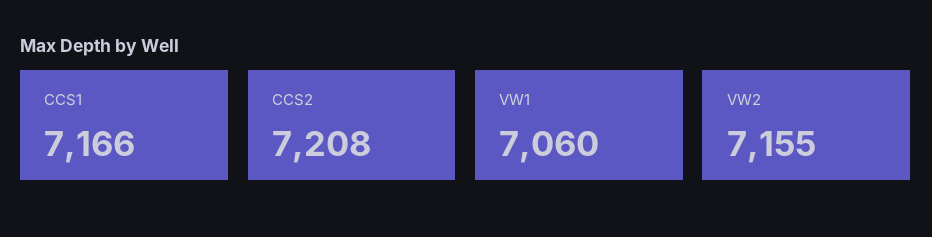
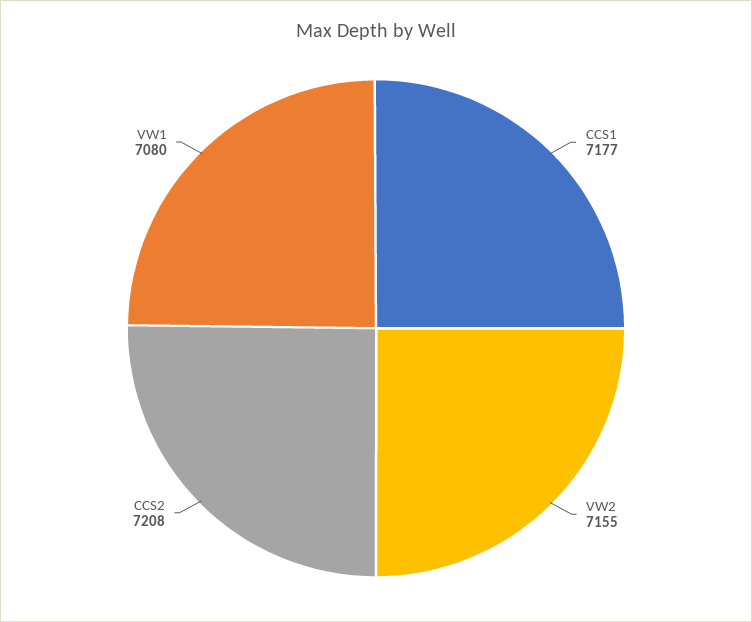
CCS1: 7166 -> 7177
VW1: 7060 -> 7080

